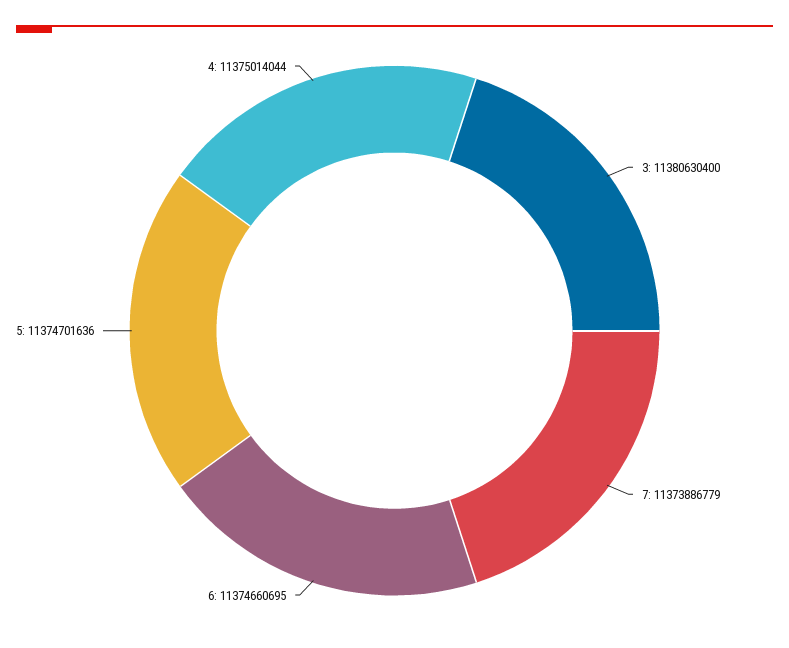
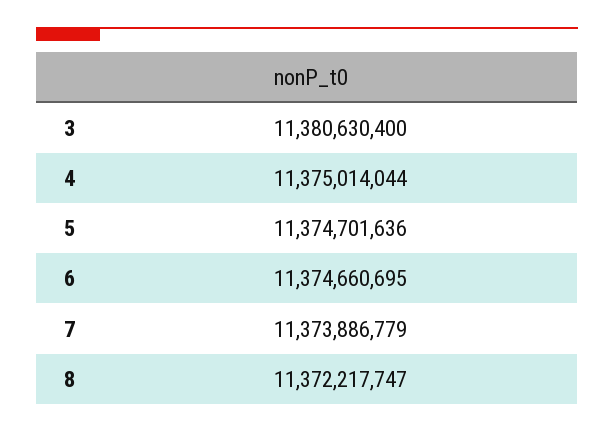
8: none -> 11372217747

